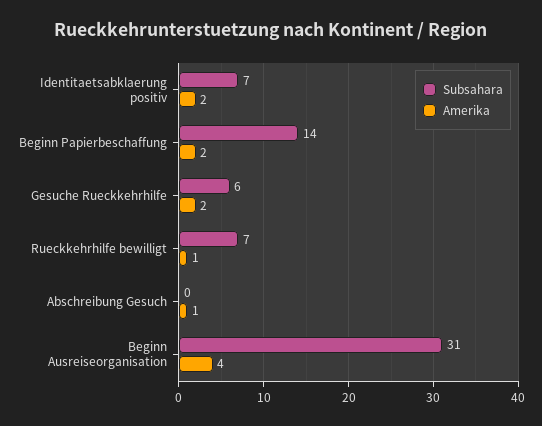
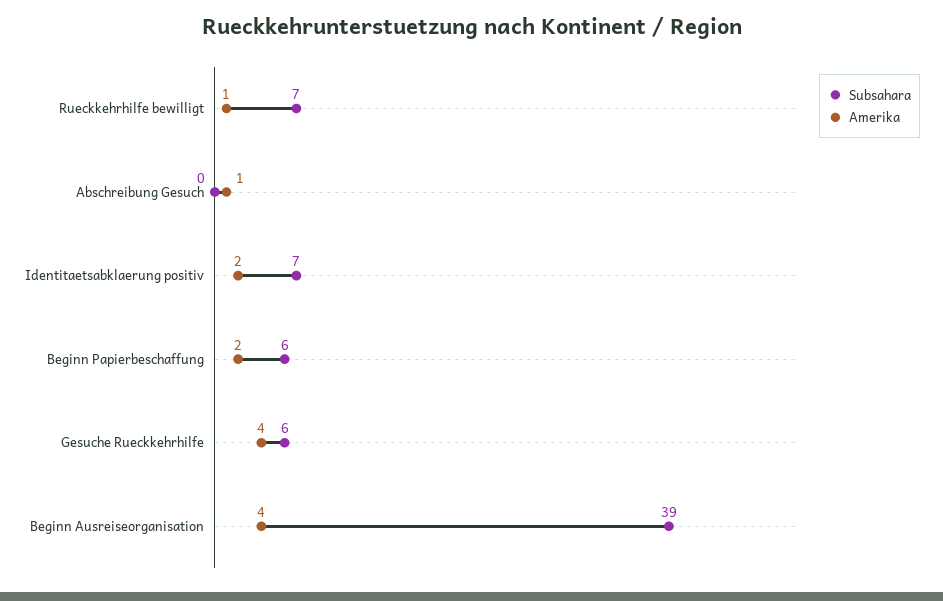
Subsahara, Beginn Papierbeschaffung: 14 -> 6
Amerika, Gesuche Rueckkehrhilfe: 2 -> 4
Subsahara, Beginn Ausreiseorganisation: 31 -> 39

